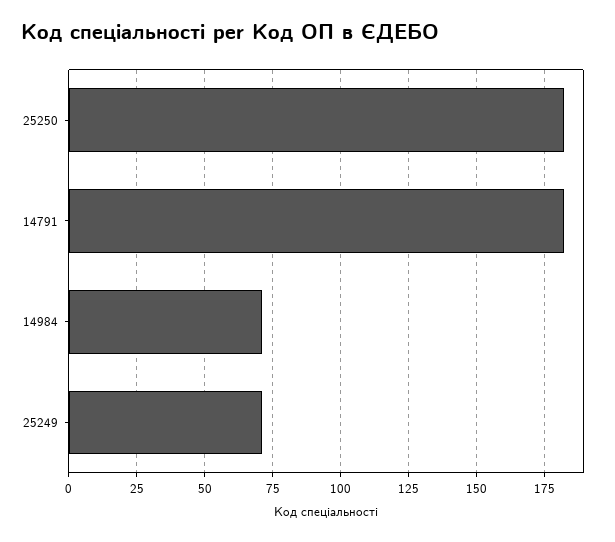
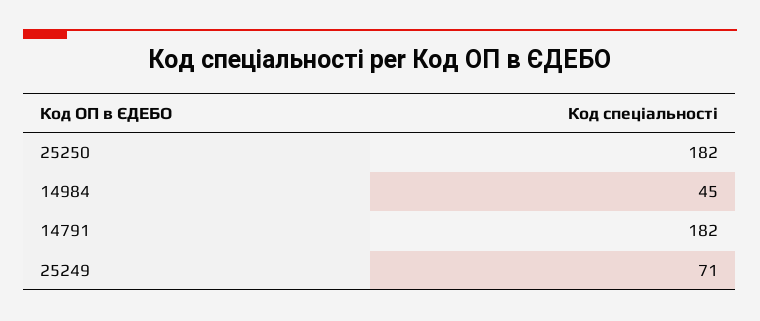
14984: 70 -> 45

